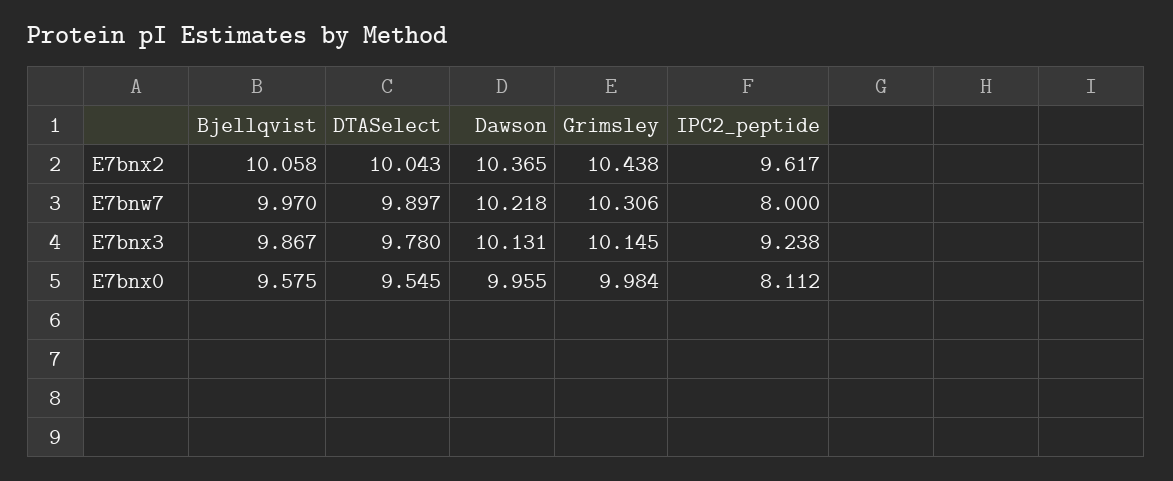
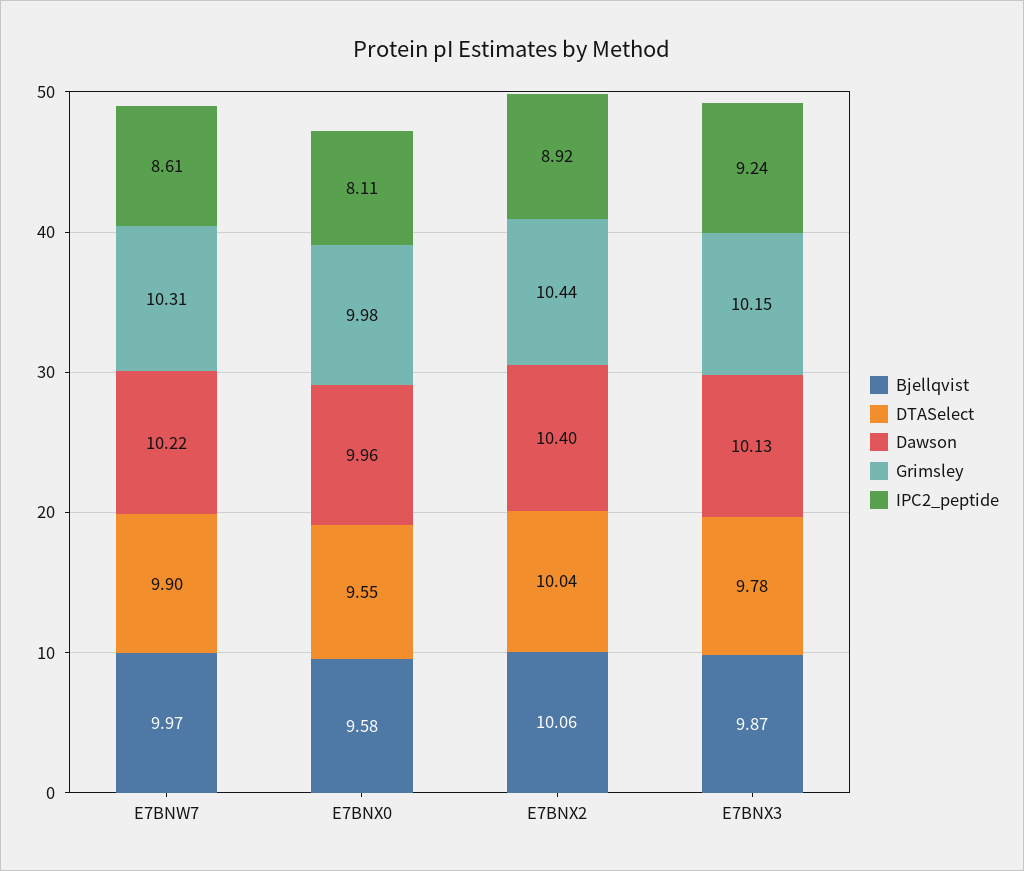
Dawson, E7bnx2: 10.365 -> 10.4
IPC2_peptide, E7bnx2: 9.617 -> 8.92
IPC2_peptide, E7bnw7: 8 -> 8.61

